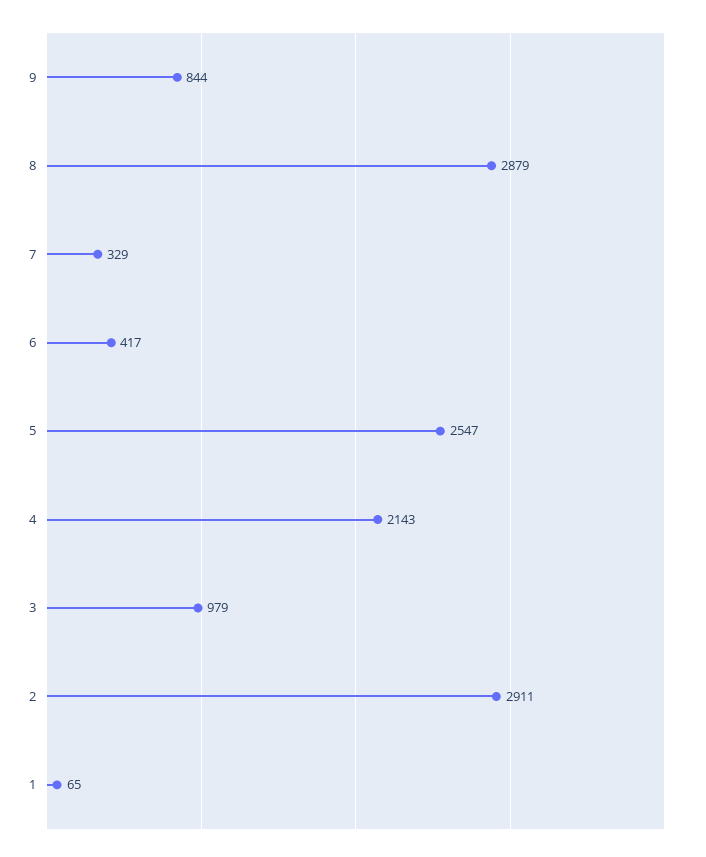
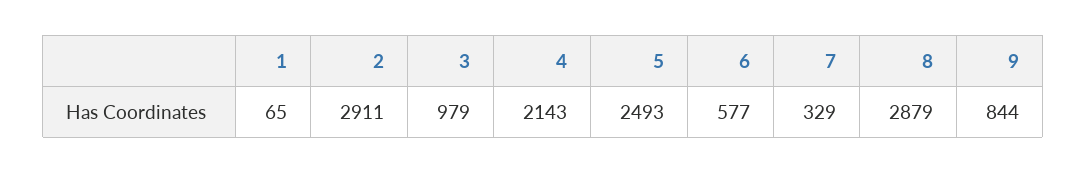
6: 417 -> 577
5: 2547 -> 2493

